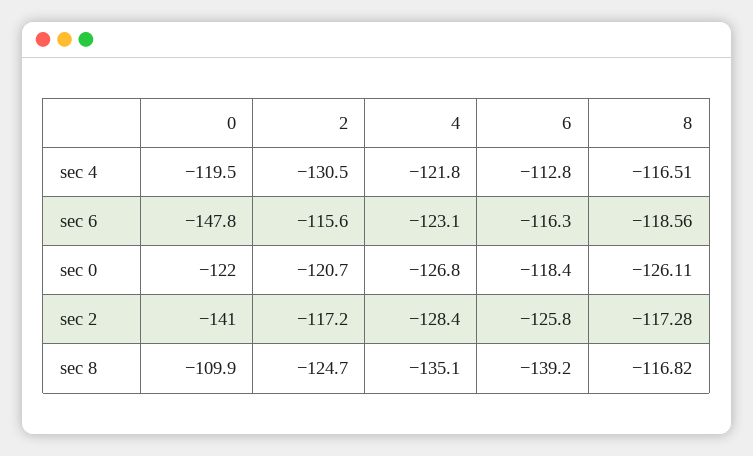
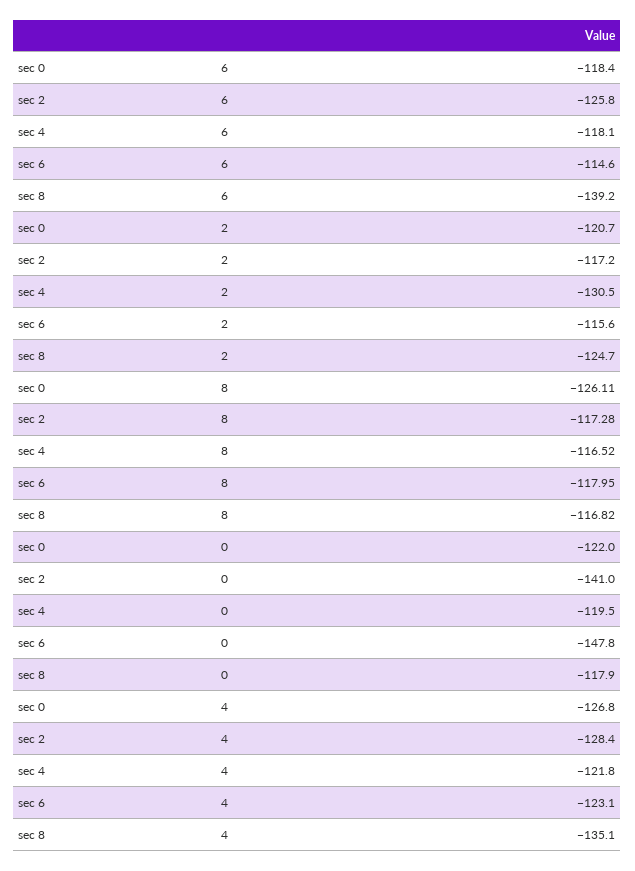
6, sec 4: -112.8 -> -118.1
8, sec 4: -116.51 -> -116.52
6, sec 6: -116.3 -> -114.6
8, sec 6: -118.56 -> -117.95
0, sec 8: -109.9 -> -117.9

